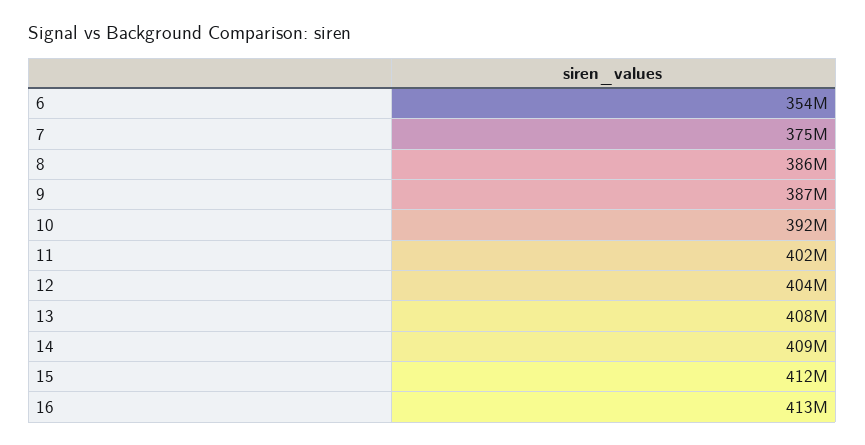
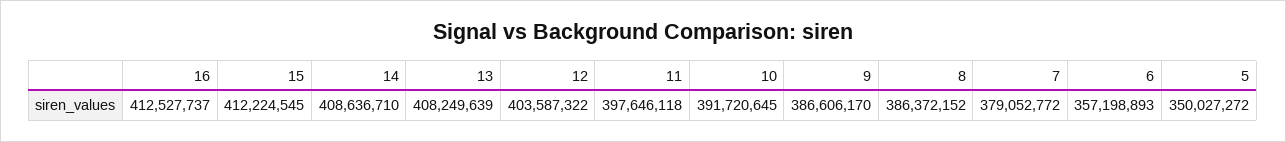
6: 354000000 -> 357198893
7: 375000000 -> 379052772
11: 402000000 -> 397646118
5: none -> 350027272

